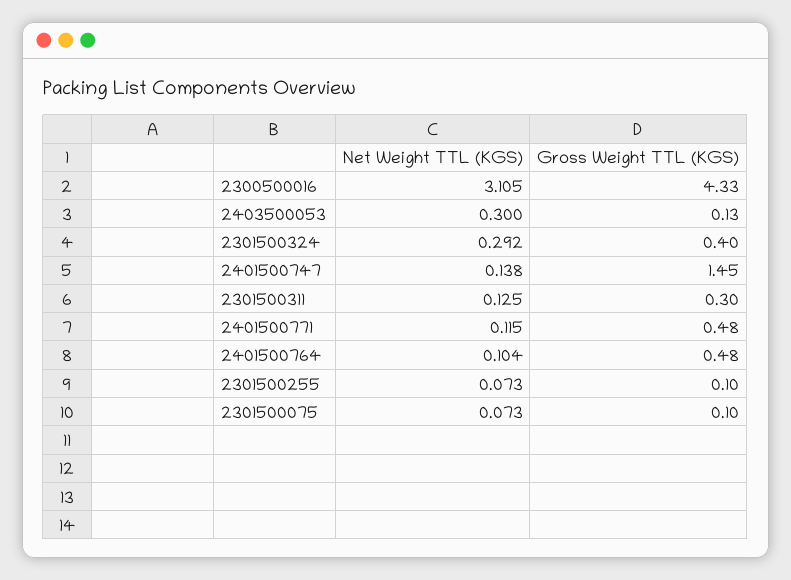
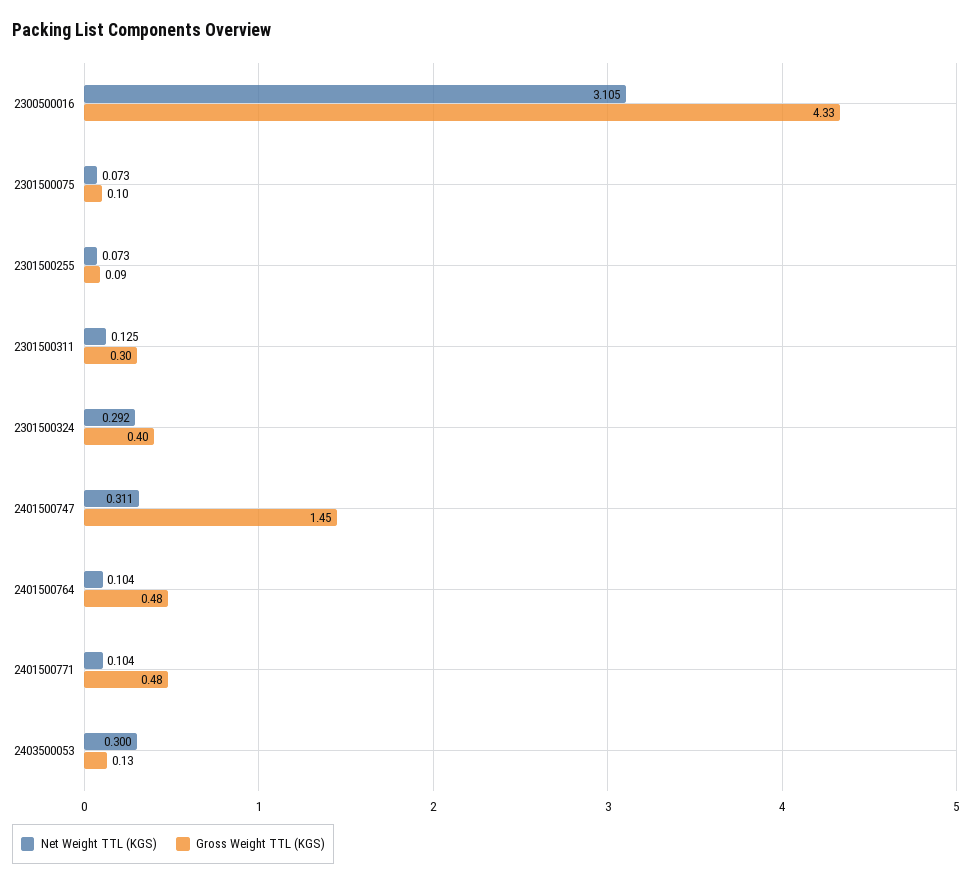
Net Weight TTL (KGS), 2401500747: 0.138 -> 0.311
Net Weight TTL (KGS), 2401500771: 0.115 -> 0.104
Gross Weight TTL (KGS), 2301500255: 0.1 -> 0.09

